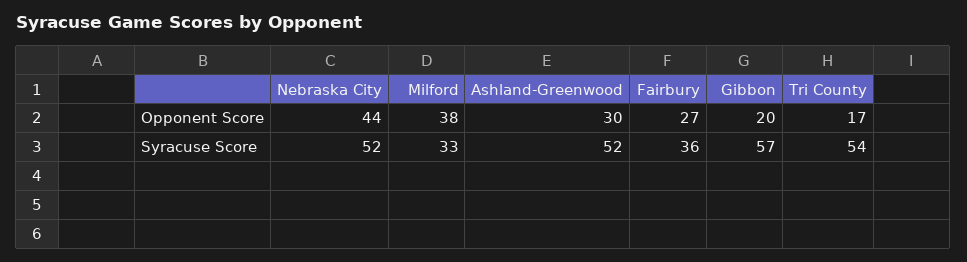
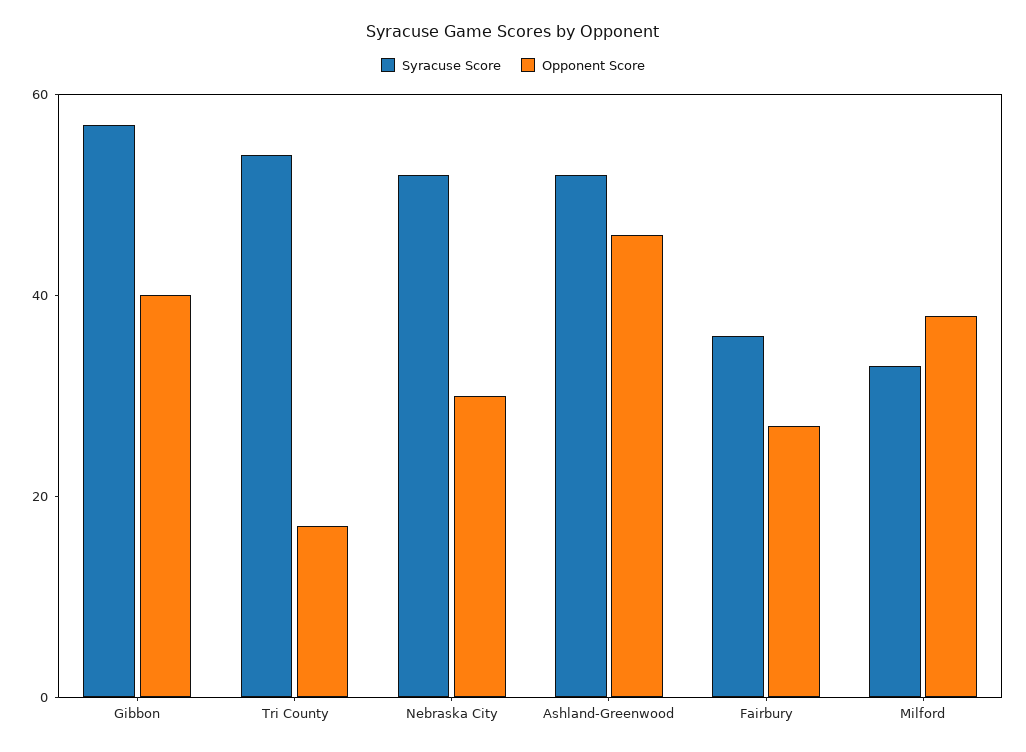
Opponent Score, Nebraska City: 44 -> 30
Opponent Score, Ashland-Greenwood: 30 -> 45
Opponent Score, Gibbon: 20 -> 40

